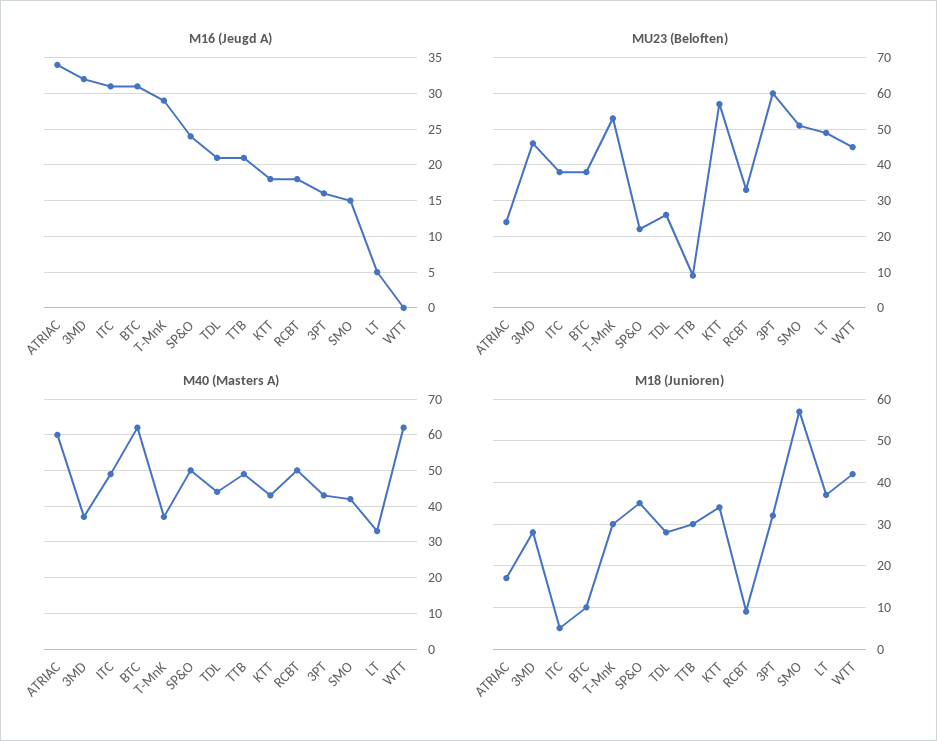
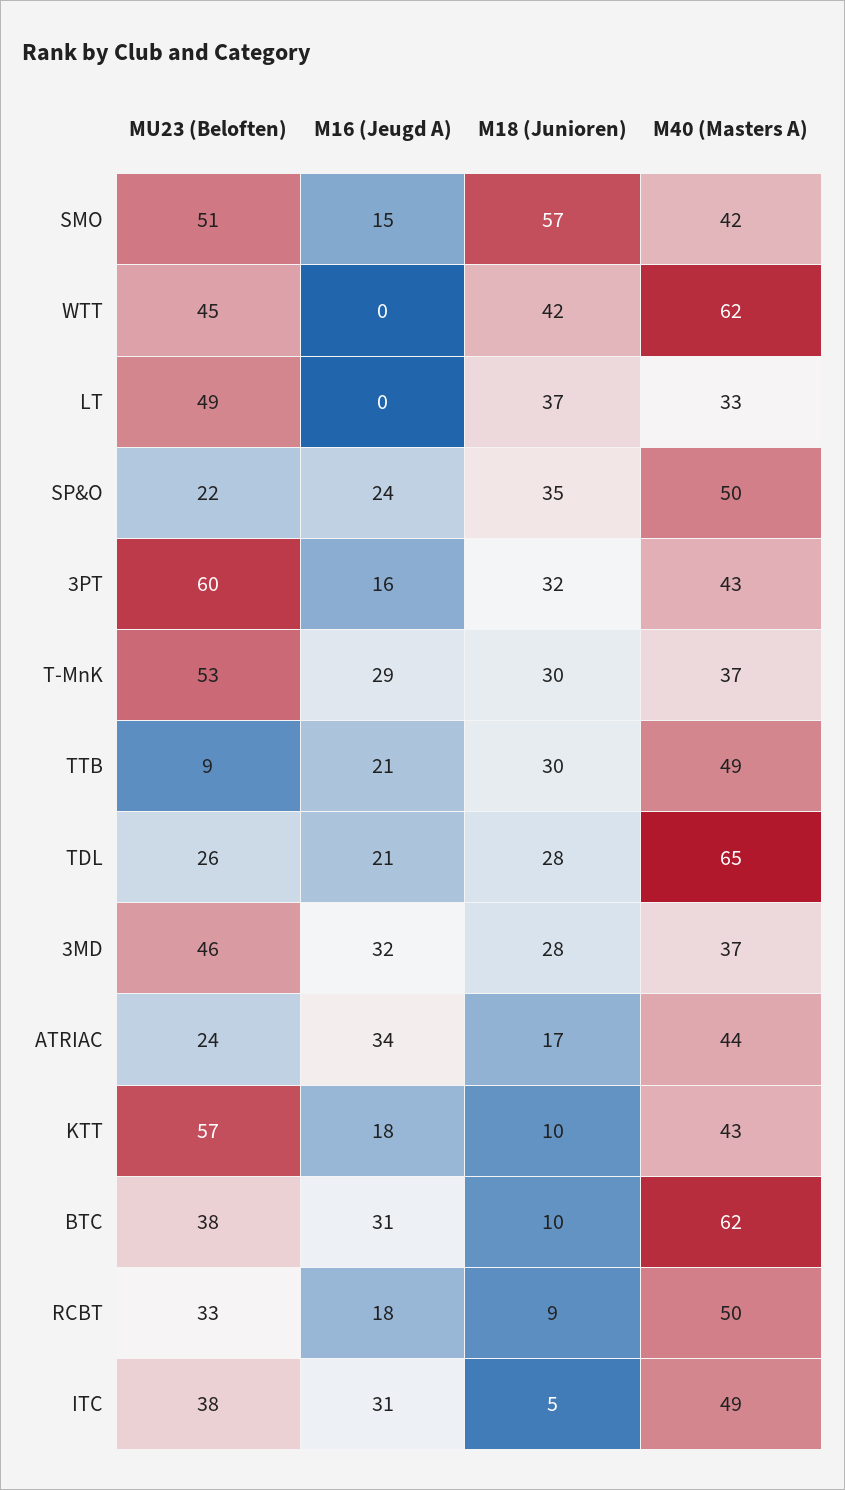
M16 (Jeugd A), LT: 5 -> 0
M40 (Masters A), ATRIAC: 60 -> 44
M40 (Masters A), TDL: 45 -> 65
M18 (Junioren), KTT: 35 -> 10

